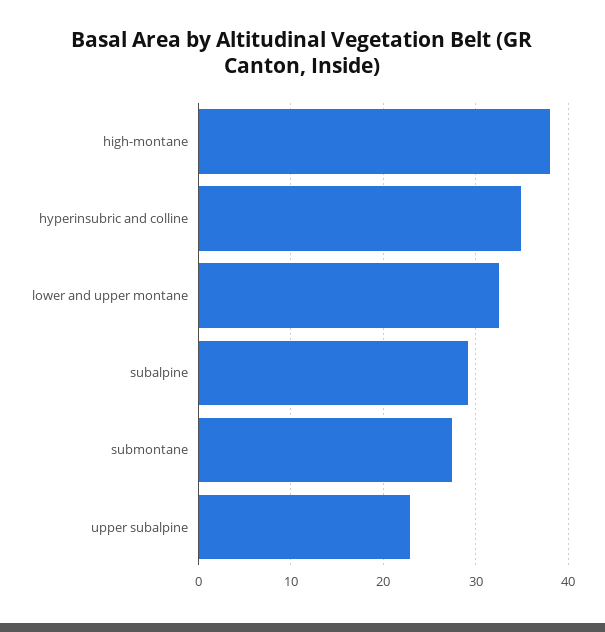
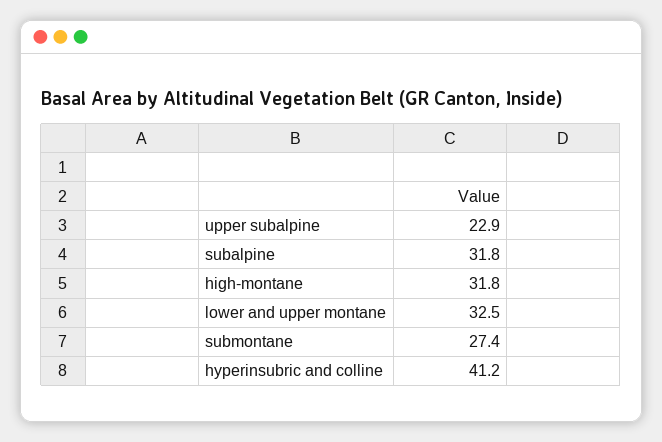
high-montane: 38 -> 31.8
hyperinsubric and colline: 35 -> 41.2
subalpine: 29 -> 31.8

